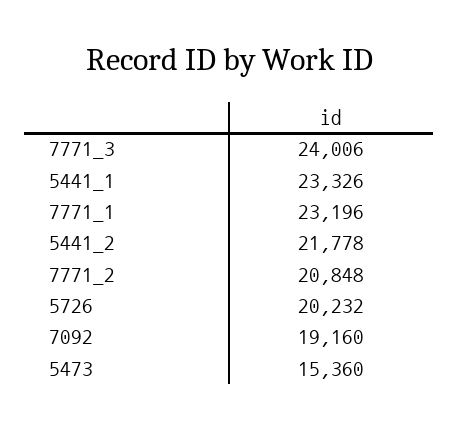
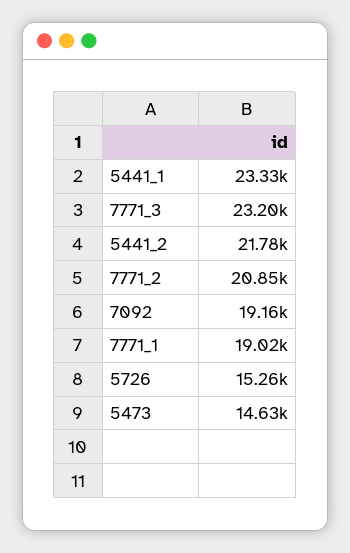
7771_3: 24006 -> 23200
7771_1: 23196 -> 19020
5726: 20232 -> 15260
5473: 15360 -> 14630

